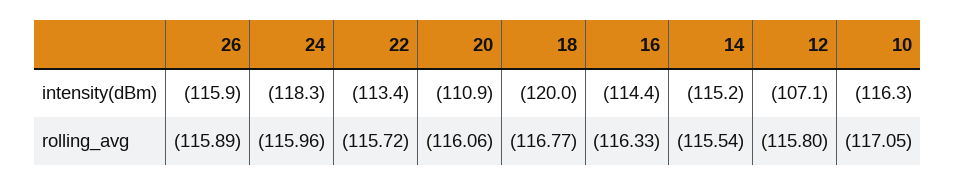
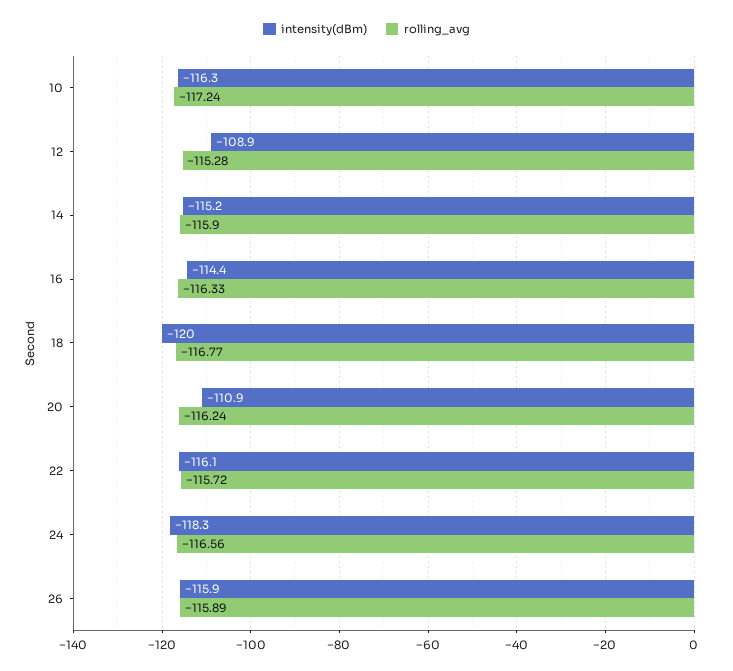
intensity(dBm), 22: -113.4 -> -116.1
intensity(dBm), 12: -107.1 -> -108.9
rolling_avg, 24: -115.96 -> -116.56
rolling_avg, 20: -116.06 -> -116.24
rolling_avg, 14: -115.54 -> -115.9
rolling_avg, 12: -115.8 -> -115.28
rolling_avg, 10: -117.05 -> -117.24

